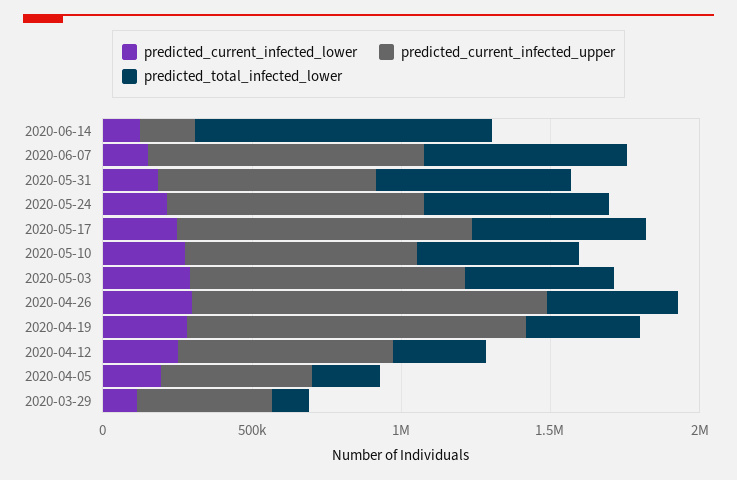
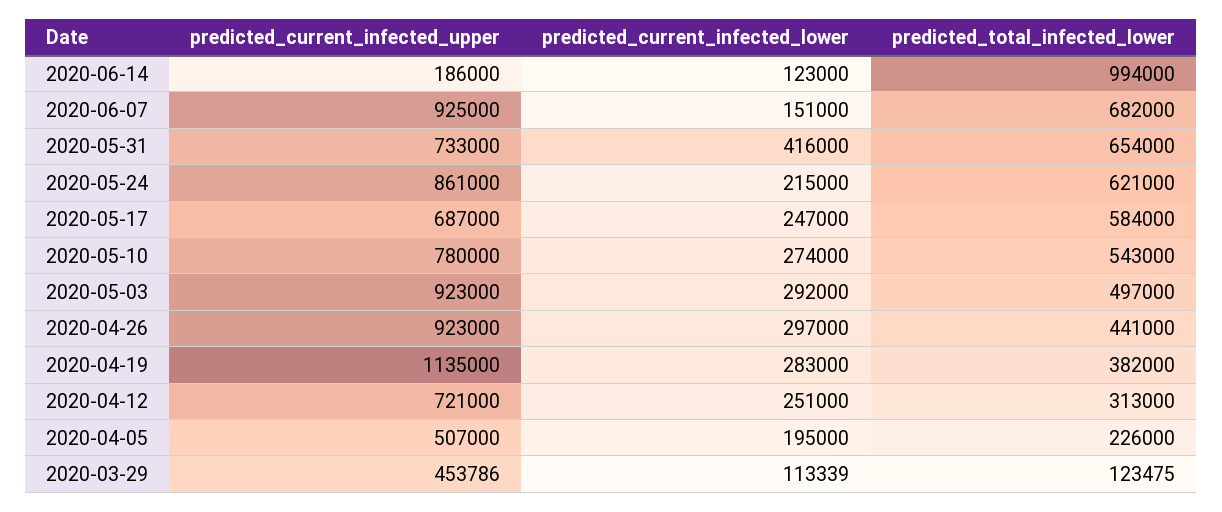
predicted_current_infected_lower, 2020-05-31: 200000 -> 416000
predicted_current_infected_upper, 2020-05-17: 1000000 -> 687000
predicted_current_infected_upper, 2020-04-26: 1200000 -> 923000

